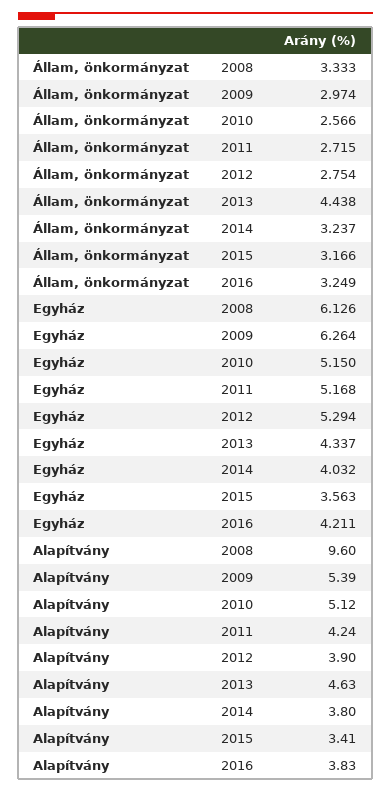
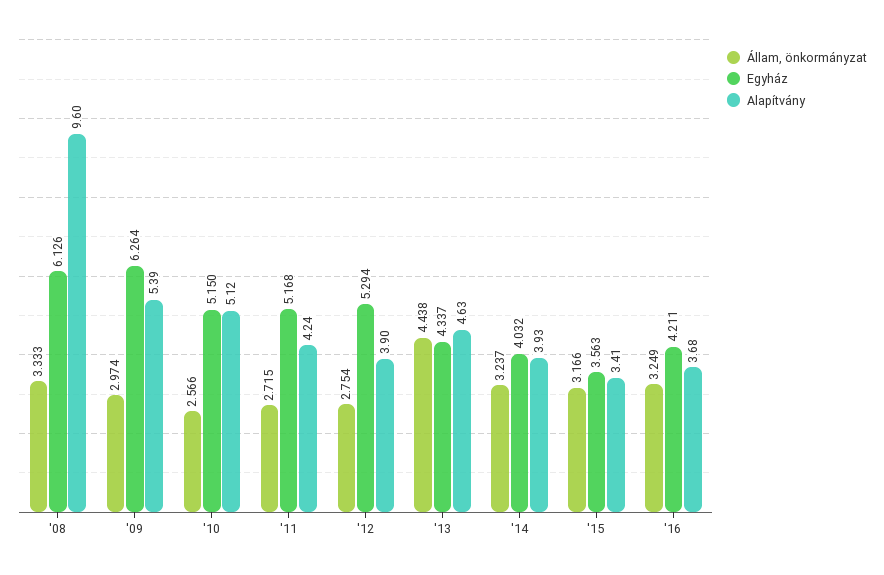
Alapítvány, 2014: 3.8 -> 3.93
Alapítvány, 2016: 3.83 -> 3.68

